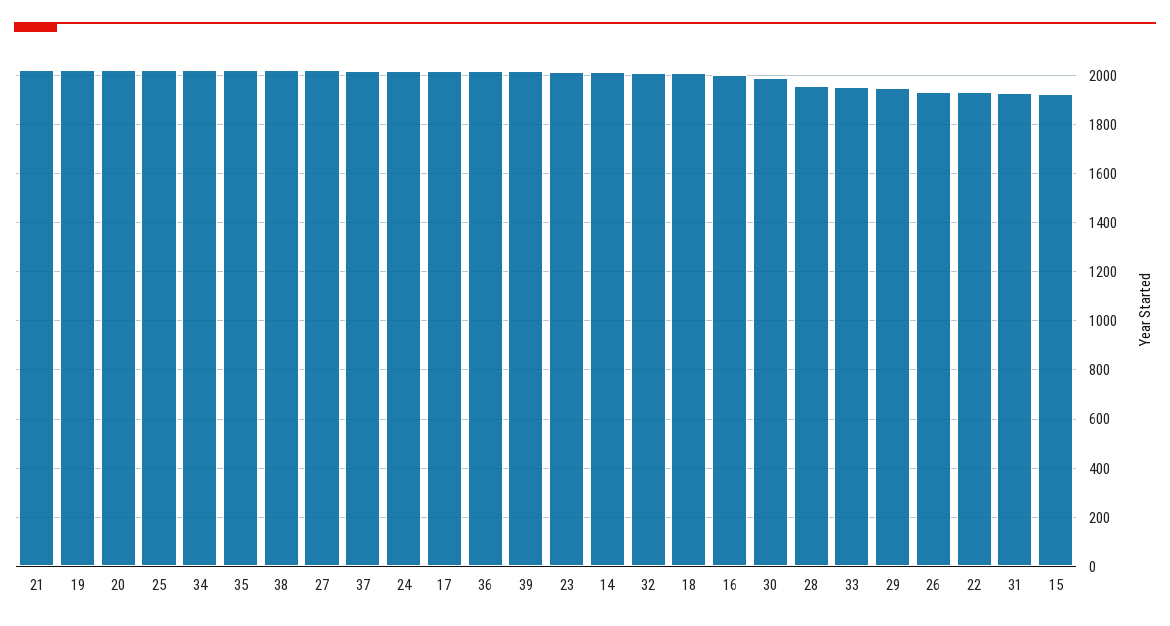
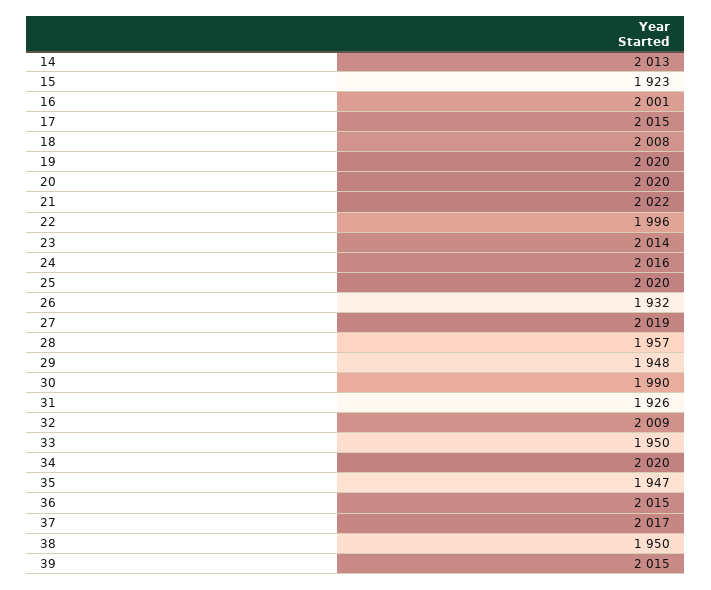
35: 2025 -> 1947
38: 2025 -> 1950
22: 1925 -> 1996

